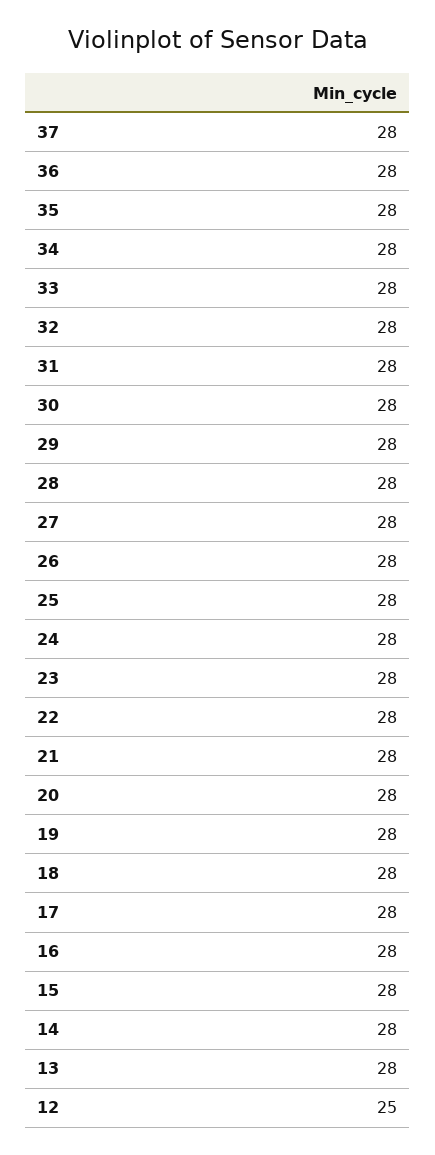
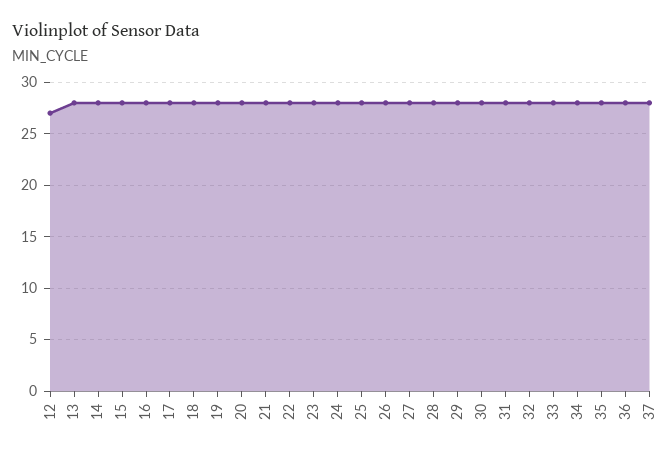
12: 25 -> 27

